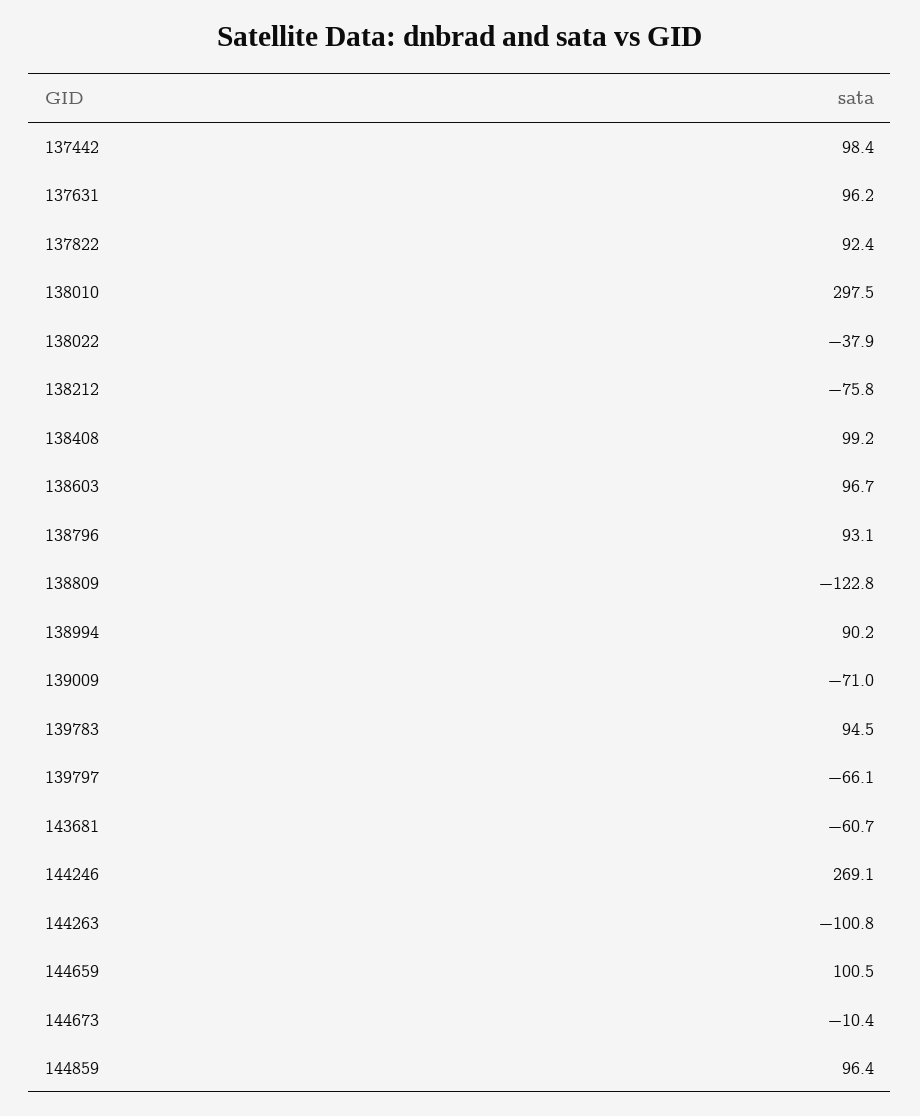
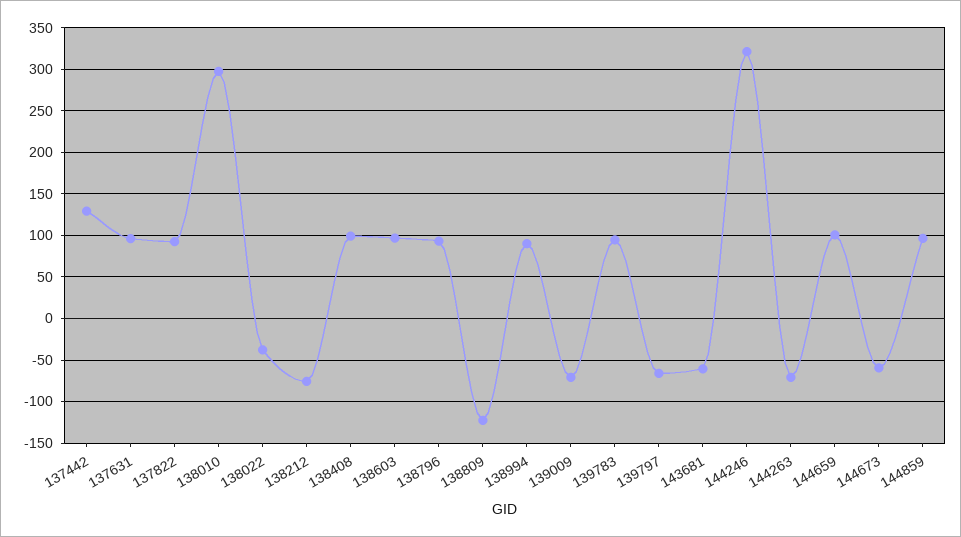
137442: 98.4 -> 130
144246: 269.1 -> 320
144263: -100.8 -> -70
144673: -10.4 -> -60

